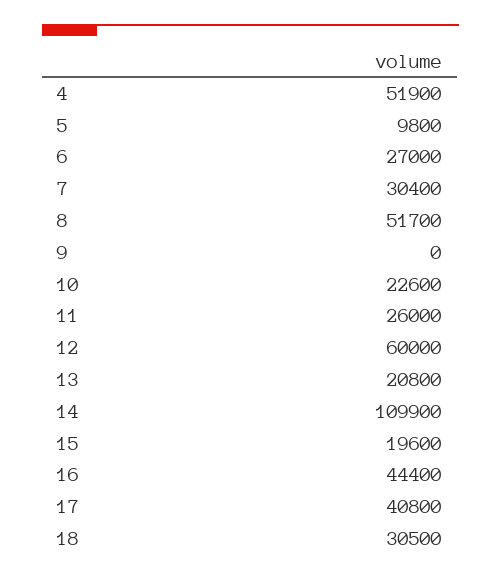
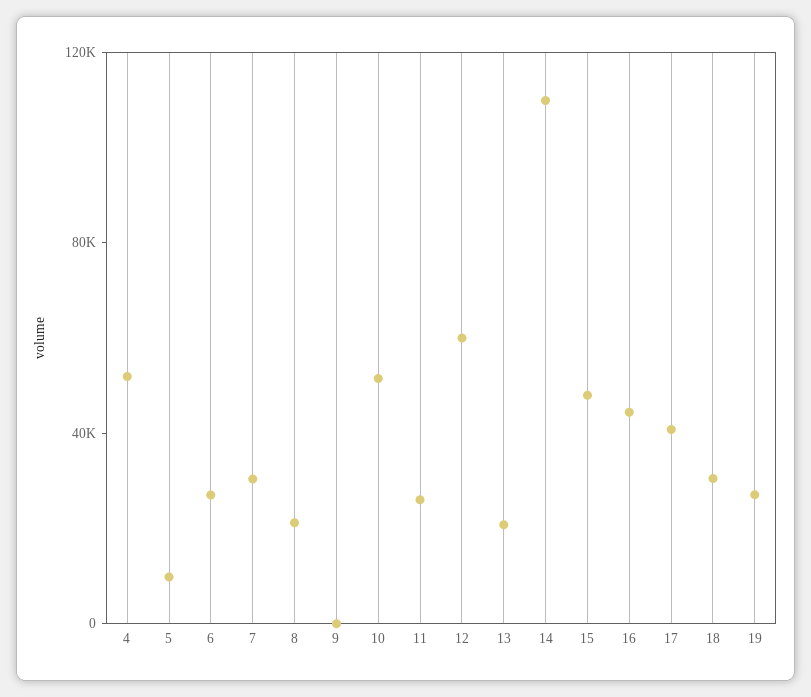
8: 51700 -> 20000
10: 22600 -> 50000
15: 19600 -> 50000
19: none -> 30000

